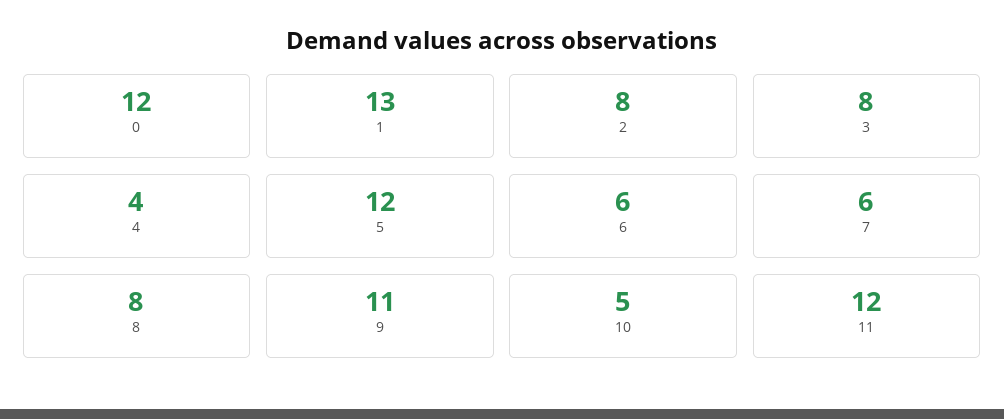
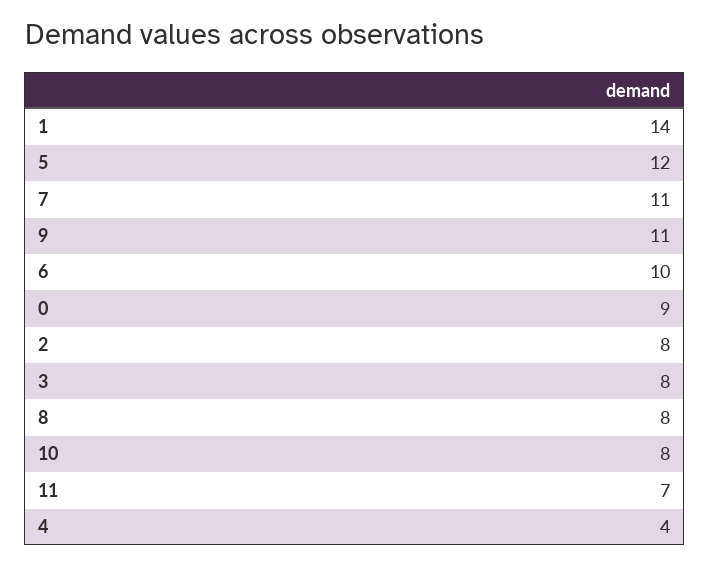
0: 12 -> 9
1: 13 -> 14
6: 6 -> 10
7: 6 -> 11
10: 5 -> 8
11: 12 -> 7

